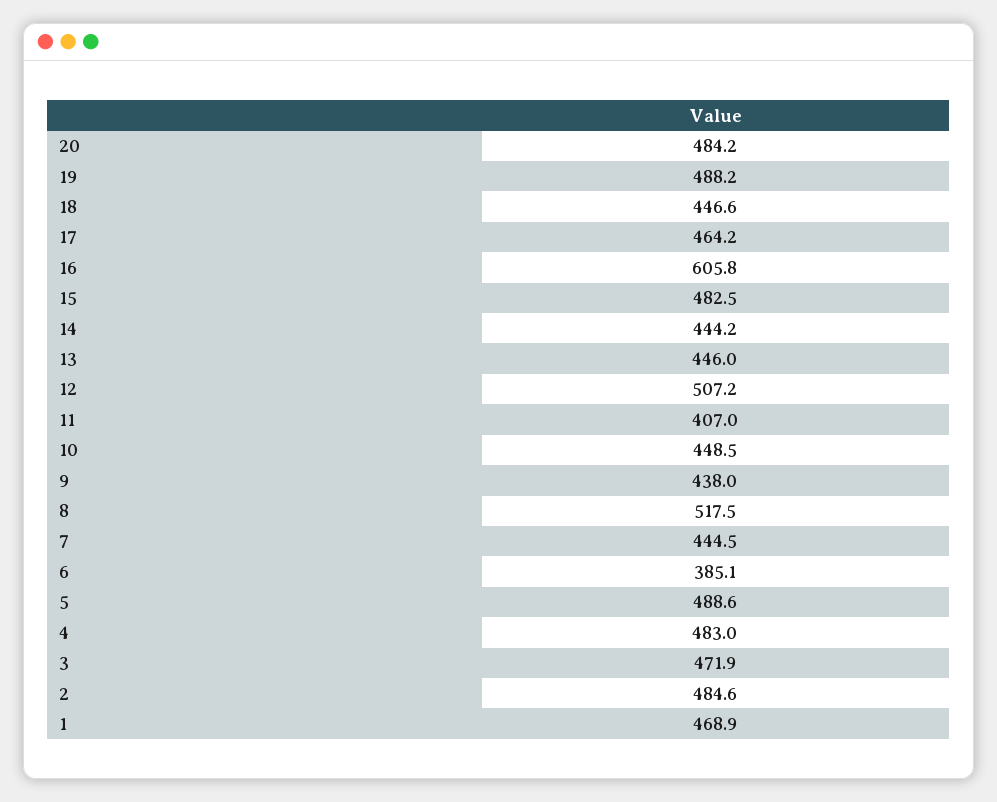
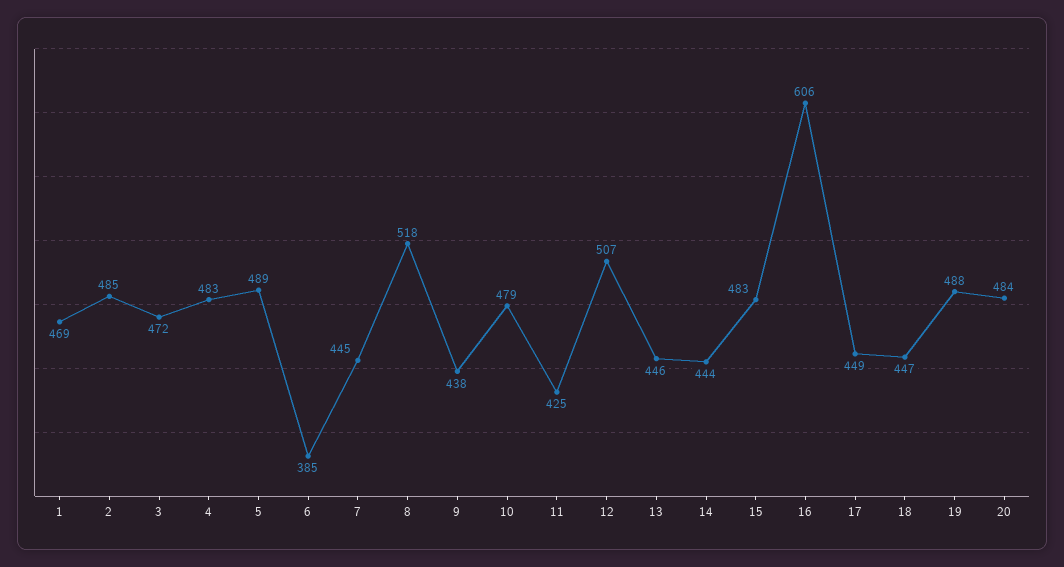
17: 464.2 -> 449
11: 407 -> 425
10: 448.5 -> 479

